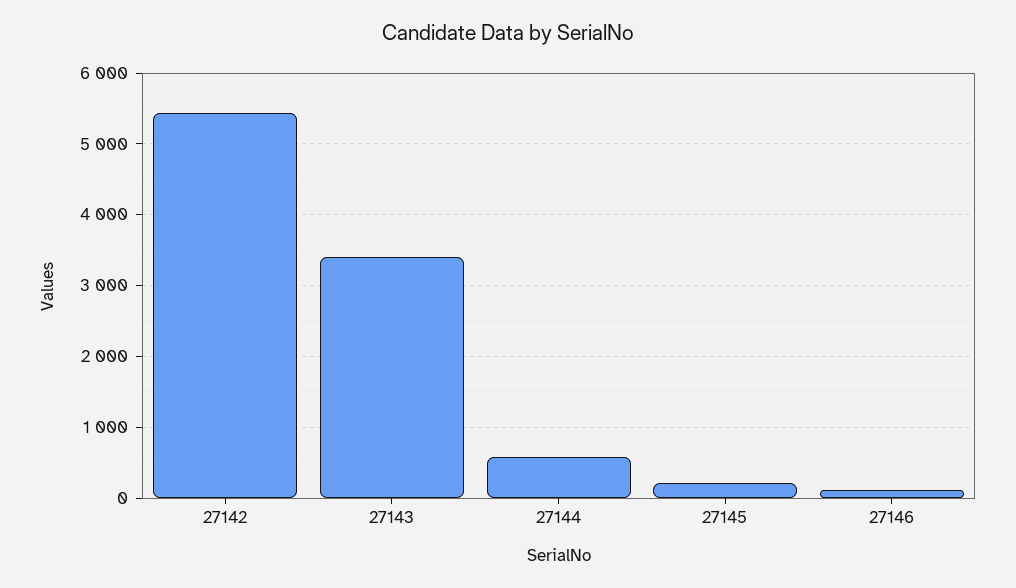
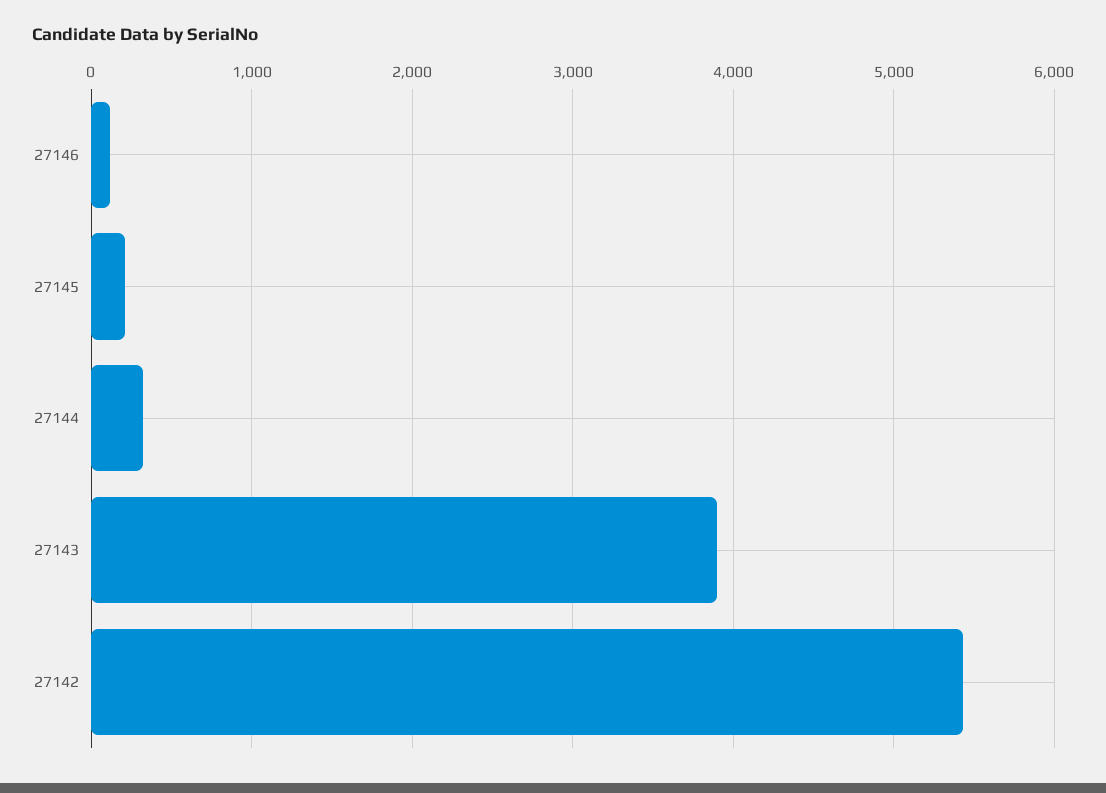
27143: 3400 -> 3900
27144: 600 -> 300

